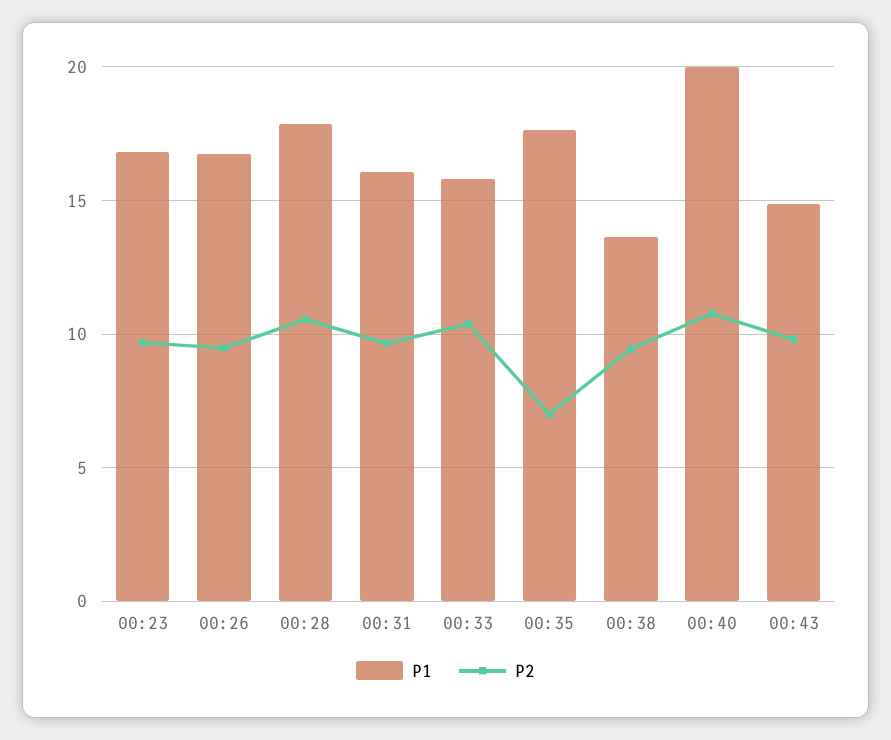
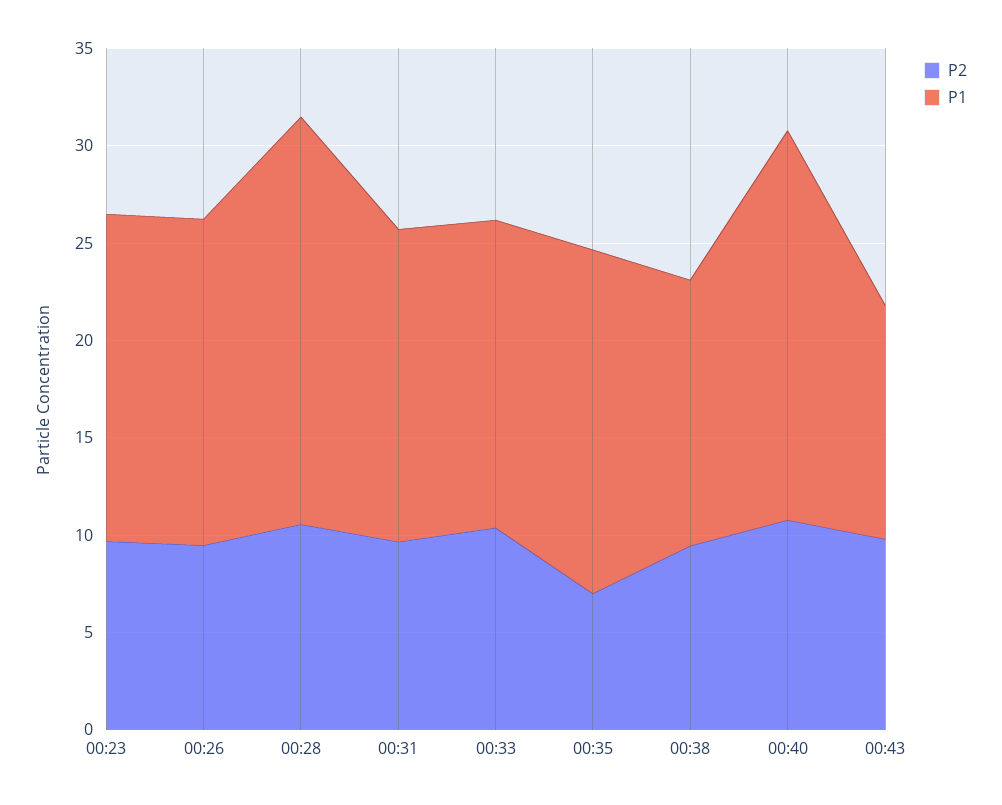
P1, 00:28: 18 -> 21
P1, 00:43: 15 -> 12

